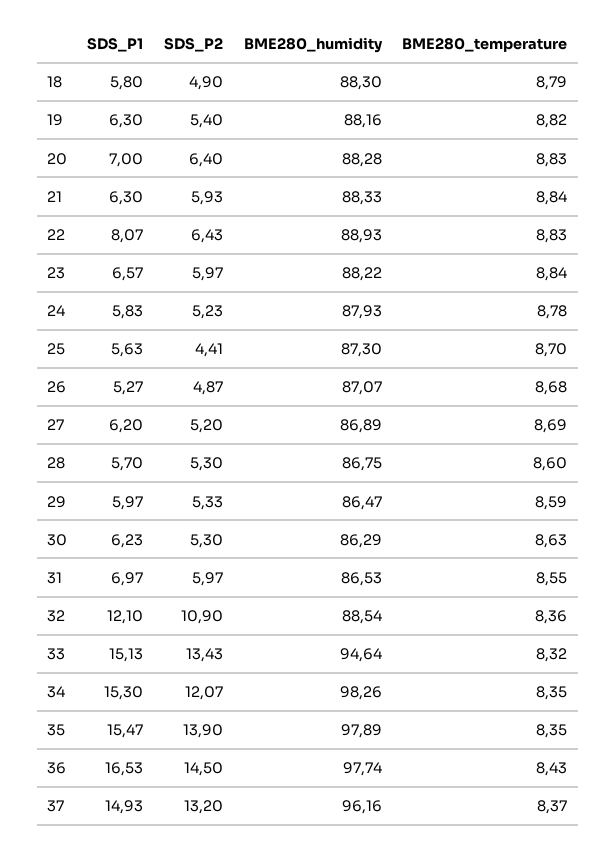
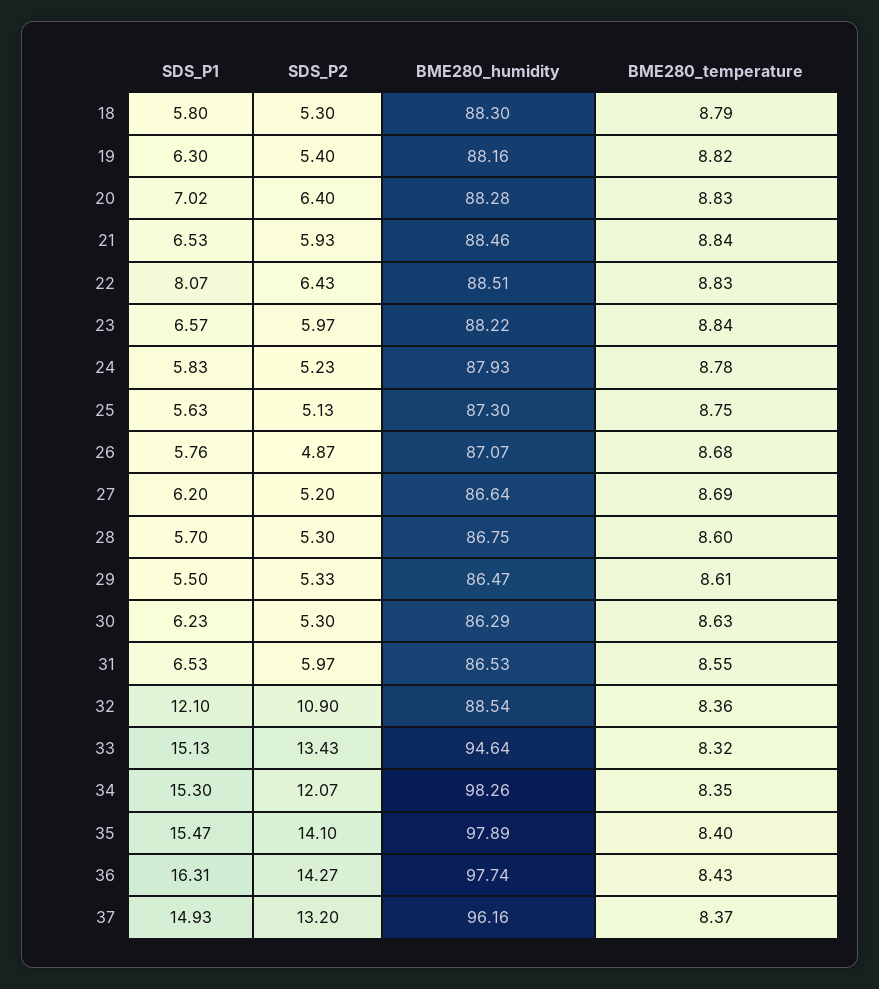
SDS_P2, 18: 4.9 -> 5.3
SDS_P1, 20: 7 -> 7.02
SDS_P1, 21: 6.3 -> 6.53
BME280_humidity, 21: 88.33 -> 88.46
BME280_humidity, 22: 88.93 -> 88.51
SDS_P2, 25: 4.41 -> 5.13
BME280_temperature, 25: 8.7 -> 8.75
SDS_P1, 26: 5.27 -> 5.76
BME280_humidity, 27: 86.89 -> 86.64
SDS_P1, 29: 5.97 -> 5.5
BME280_temperature, 29: 8.59 -> 8.61
SDS_P1, 31: 6.97 -> 6.53
SDS_P2, 35: 13.9 -> 14.1
BME280_temperature, 35: 8.35 -> 8.4
SDS_P1, 36: 16.53 -> 16.31
SDS_P2, 36: 14.5 -> 14.27

